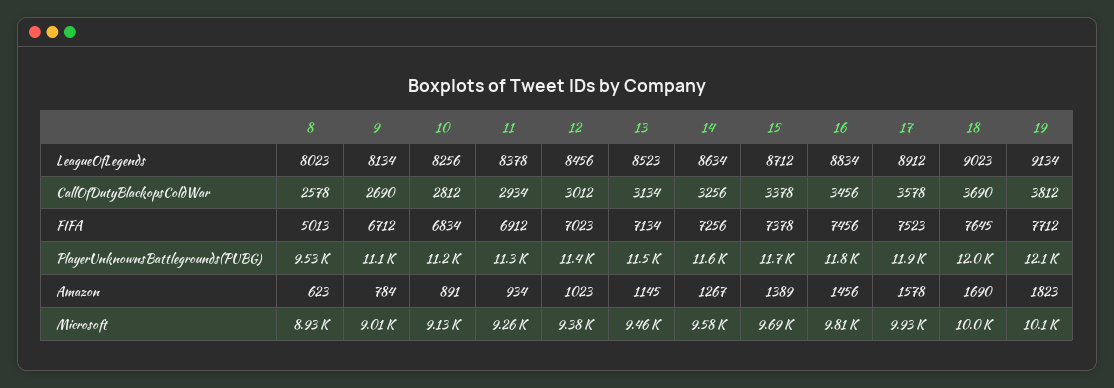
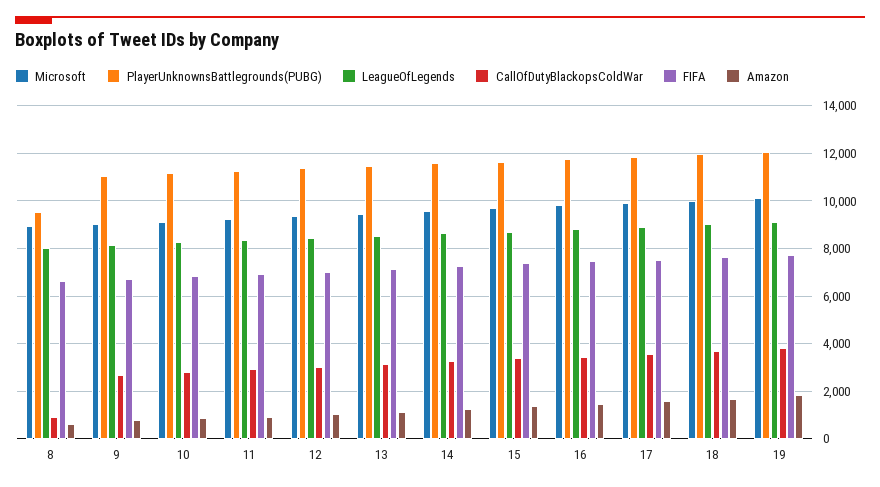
CallOfDutyBlackopsColdWar, 8: 2578 -> 1000
FIFA, 8: 5013 -> 6500

